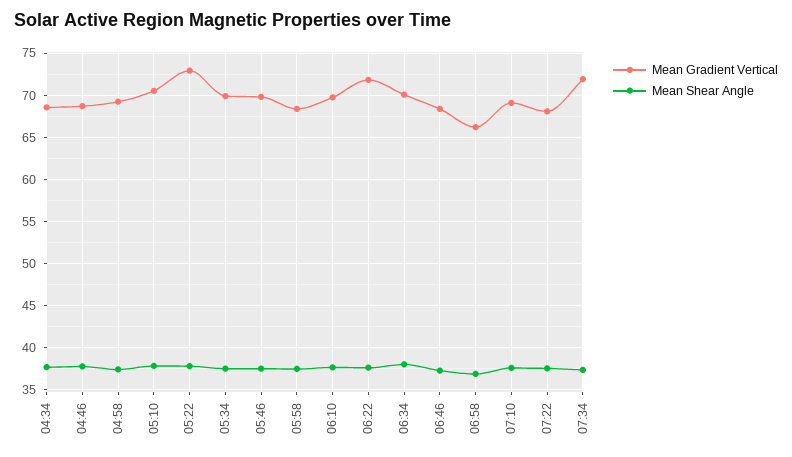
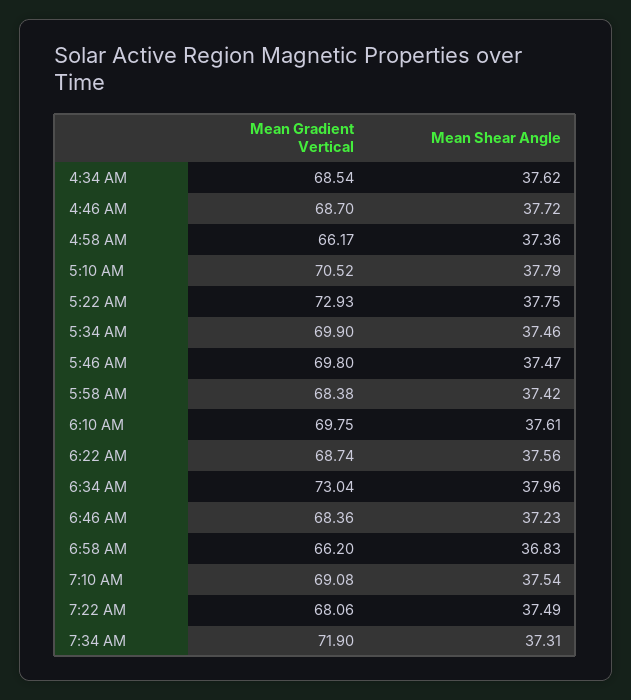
Mean Gradient Vertical, 04:58: 69 -> 66.17
Mean Gradient Vertical, 06:22: 72 -> 68.74
Mean Gradient Vertical, 06:34: 70 -> 73.04

